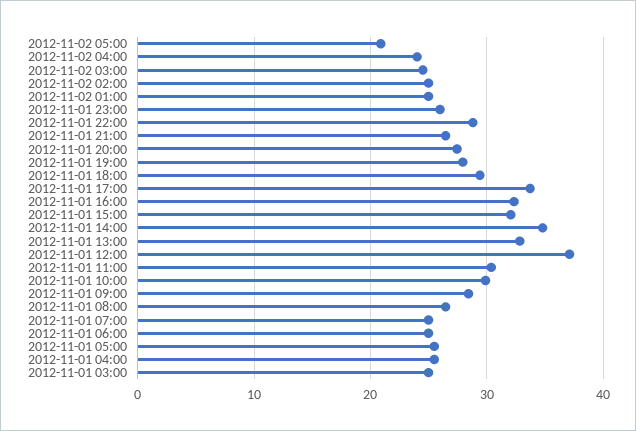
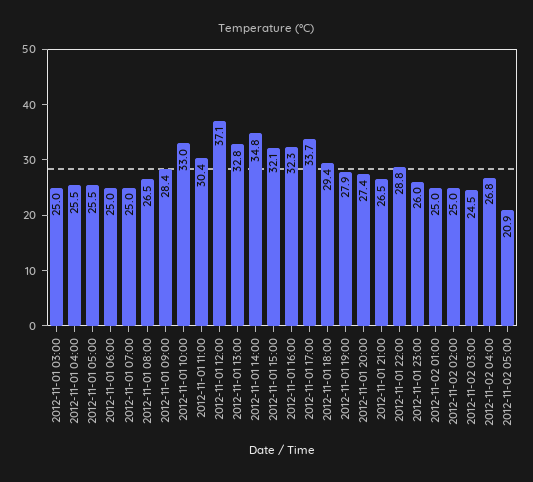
2012-11-02 04:00: 24 -> 26.8
2012-11-01 10:00: 30 -> 33

